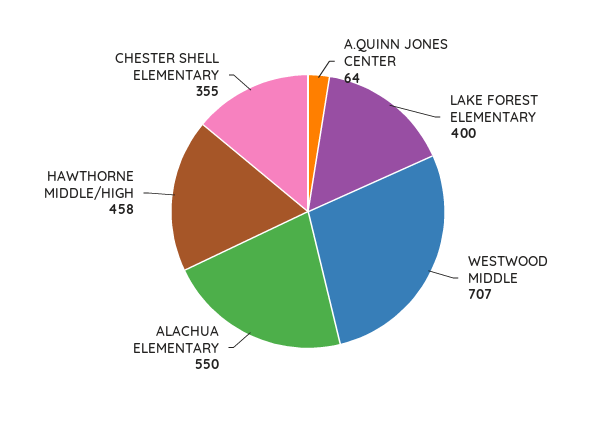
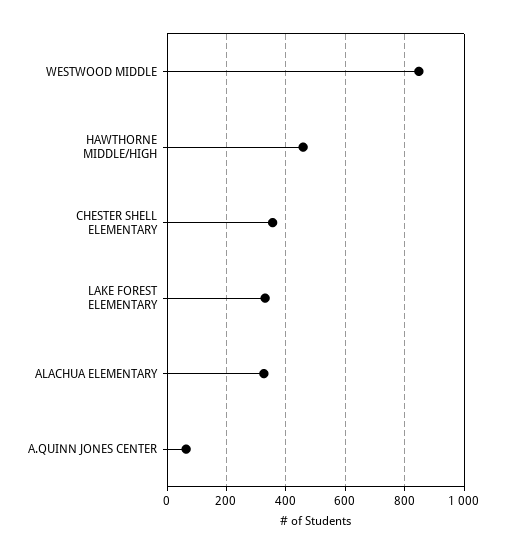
LAKE FOREST ELEMENTARY: 400 -> 325
WESTWOOD MIDDLE: 707 -> 850
ALACHUA ELEMENTARY: 550 -> 325

